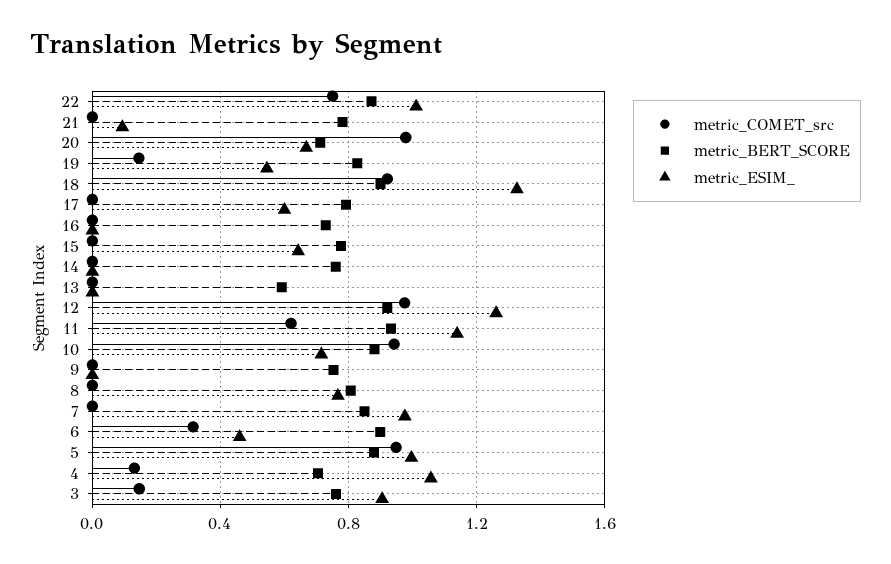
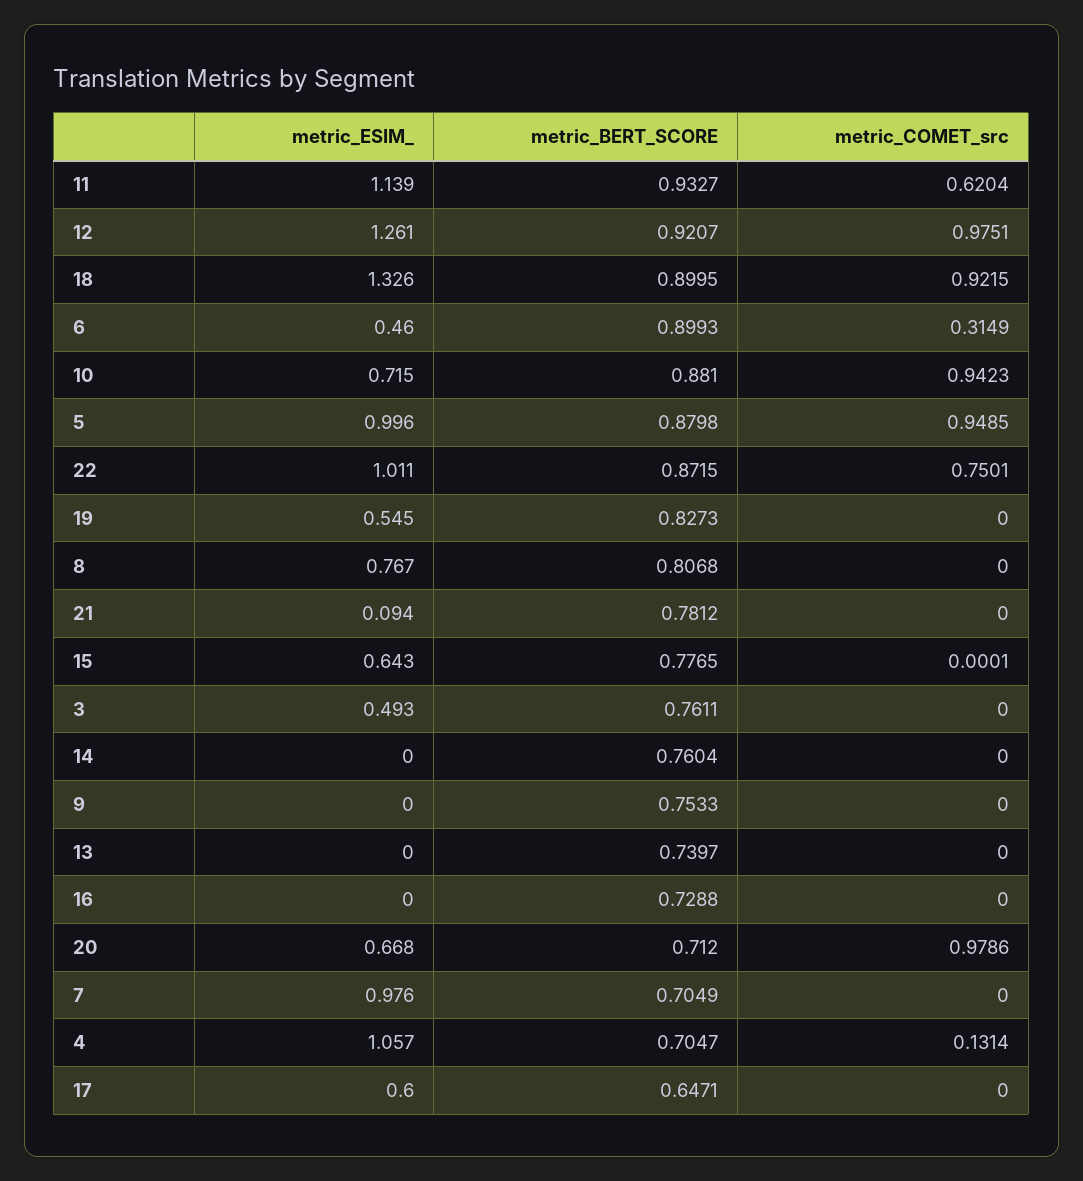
metric_COMET_src, 19: 0.15 -> 0
metric_BERT_SCORE, 17: 0.8 -> 0.6471
metric_BERT_SCORE, 13: 0.6 -> 0.7397
metric_BERT_SCORE, 7: 0.85 -> 0.7049
metric_COMET_src, 3: 0.15 -> 0
metric_ESIM_, 3: 0.9 -> 0.493

